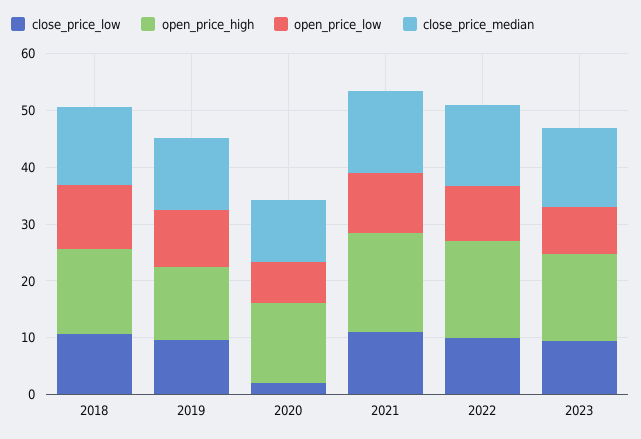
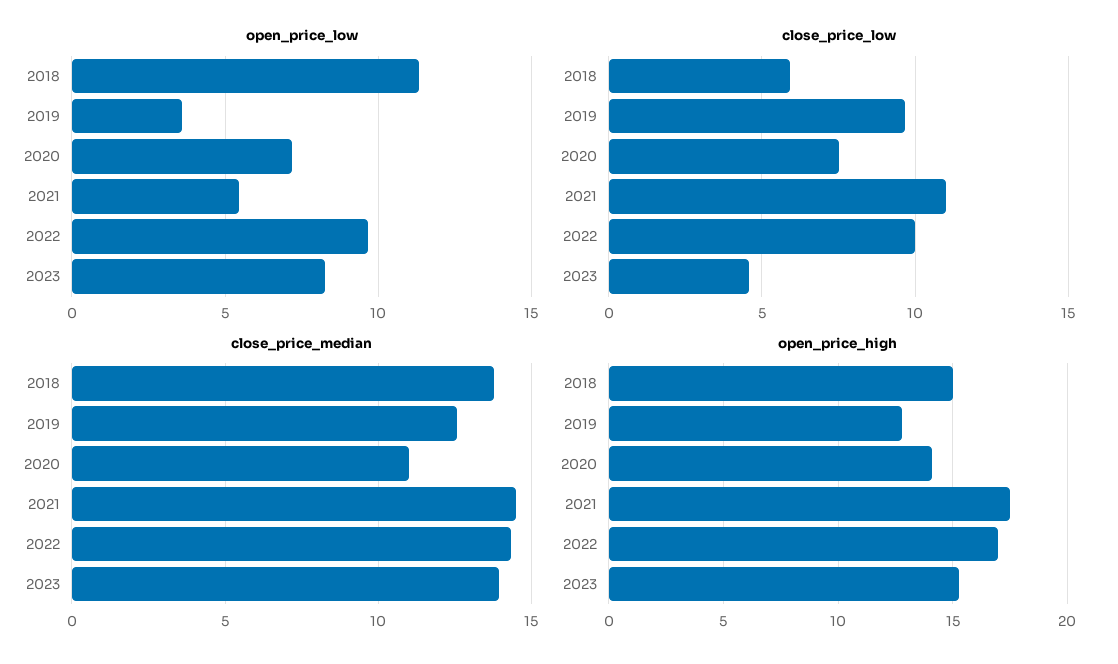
close_price_low, 2018: 10 -> 6
open_price_low, 2019: 10 -> 3.5
close_price_low, 2020: 2 -> 7.5
open_price_low, 2021: 10 -> 5.5
close_price_low, 2023: 10 -> 4.5

